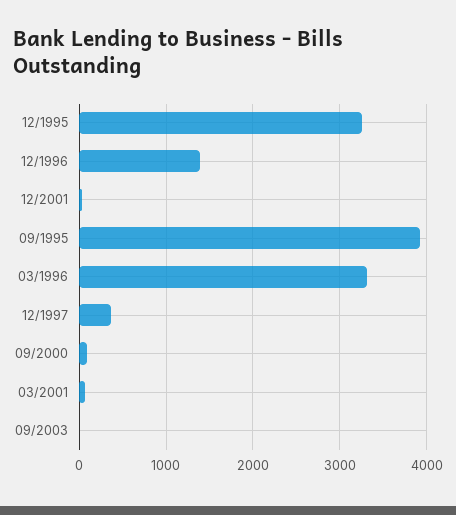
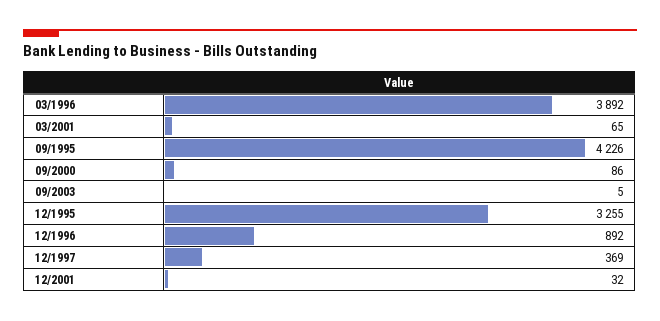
12/1996: 1400 -> 892
09/1995: 3900 -> 4226
03/1996: 3300 -> 3892

